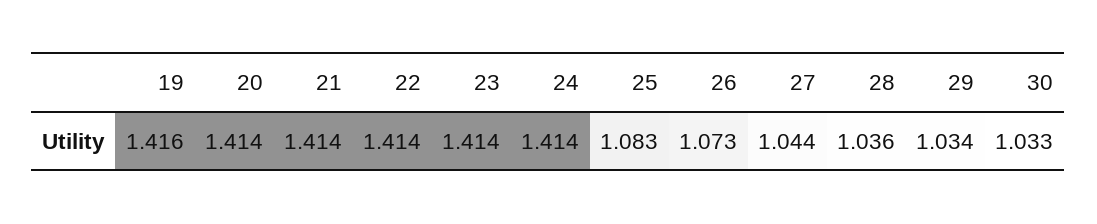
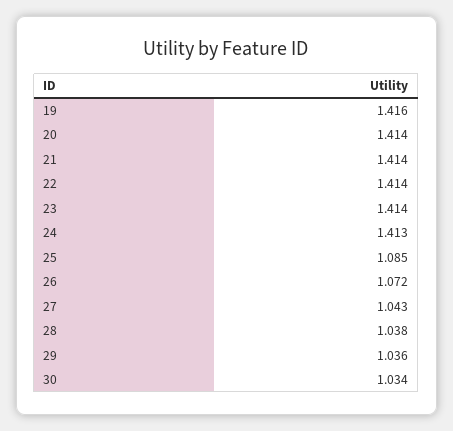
24: 1.414 -> 1.413
25: 1.083 -> 1.085
26: 1.073 -> 1.072
27: 1.044 -> 1.043
28: 1.036 -> 1.038
29: 1.034 -> 1.036
30: 1.033 -> 1.034

